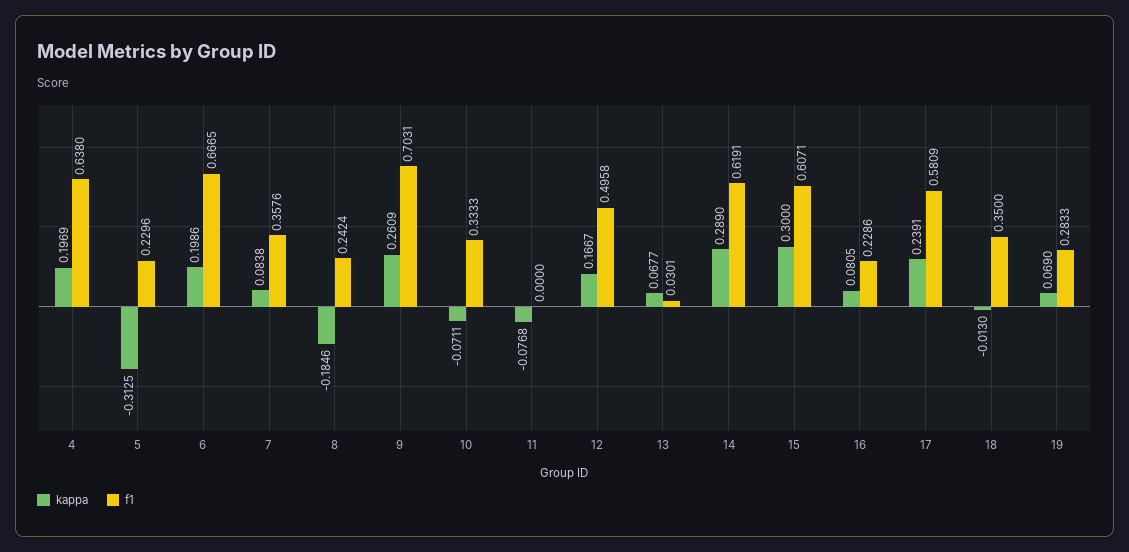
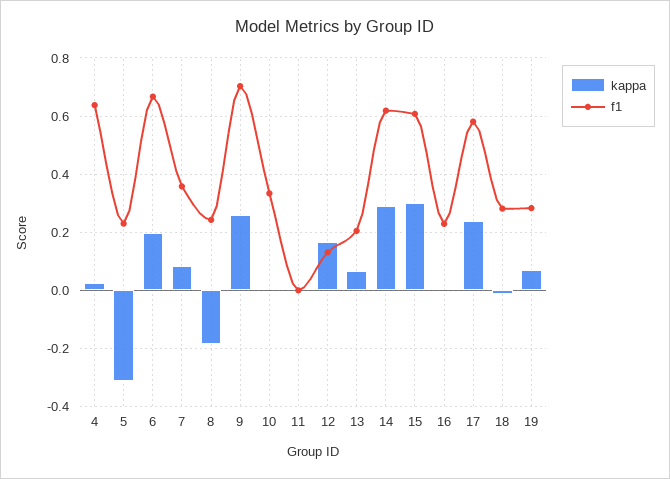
kappa, 4: 0.1969 -> 0.025
kappa, 10: -0.0711 -> 0
kappa, 11: -0.0768 -> 0
f1, 12: 0.4958 -> 0.125
f1, 13: 0.0301 -> 0.2
kappa, 16: 0.0805 -> 0
f1, 18: 0.35 -> 0.275

